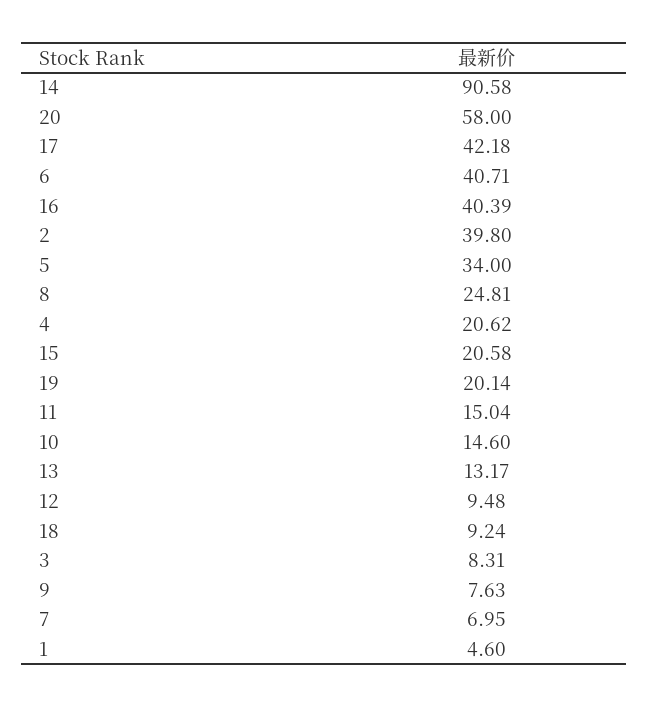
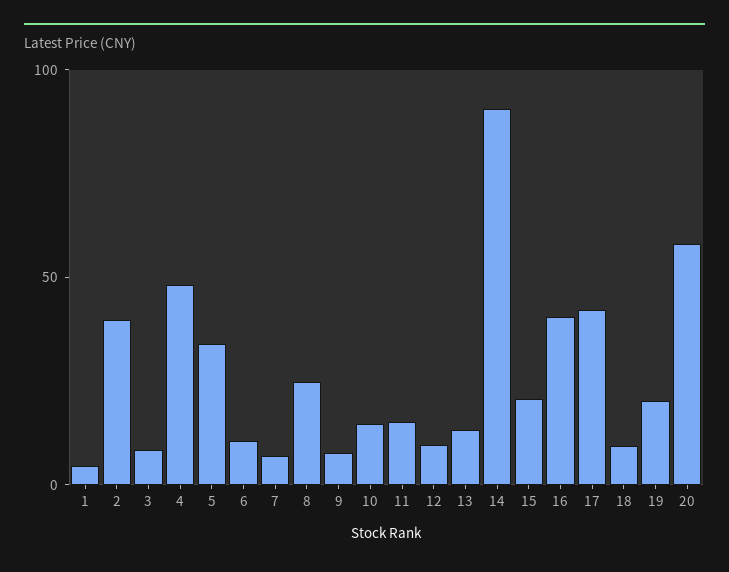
6: 40.71 -> 10
4: 20.62 -> 50

